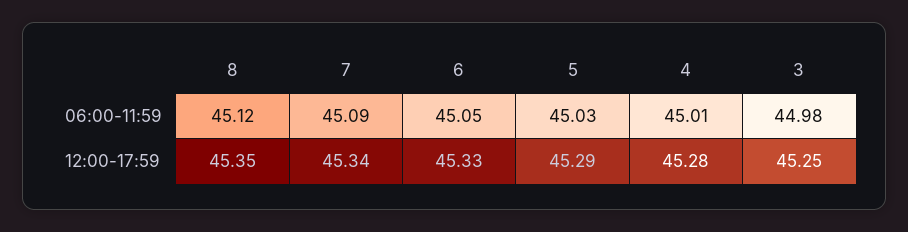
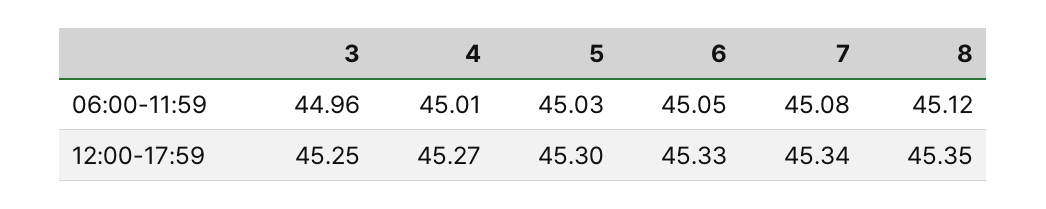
7, 06:00-11:59: 45.09 -> 45.08
3, 06:00-11:59: 44.98 -> 44.96
5, 12:00-17:59: 45.29 -> 45.3
4, 12:00-17:59: 45.28 -> 45.27

